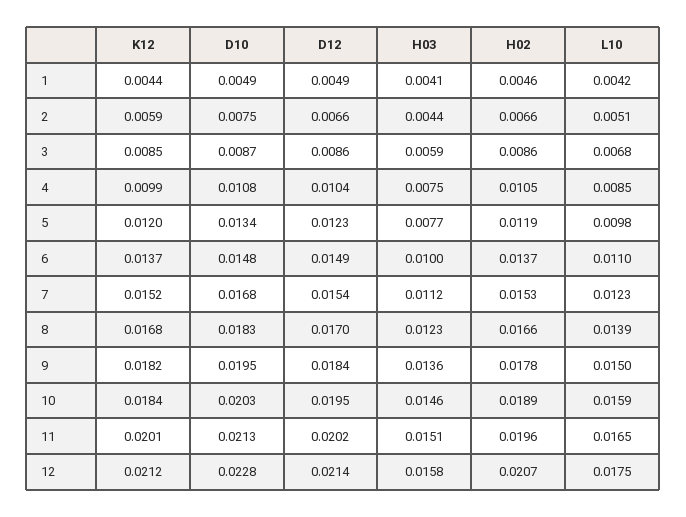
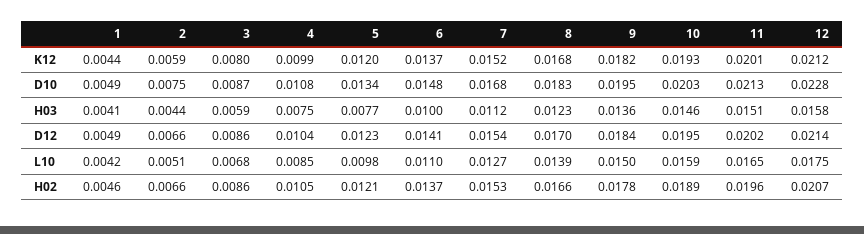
K12, 3: 0.0085 -> 0.008
H02, 5: 0.0119 -> 0.0121
D12, 6: 0.0149 -> 0.0141
L10, 7: 0.0123 -> 0.0127
K12, 10: 0.0184 -> 0.0193

